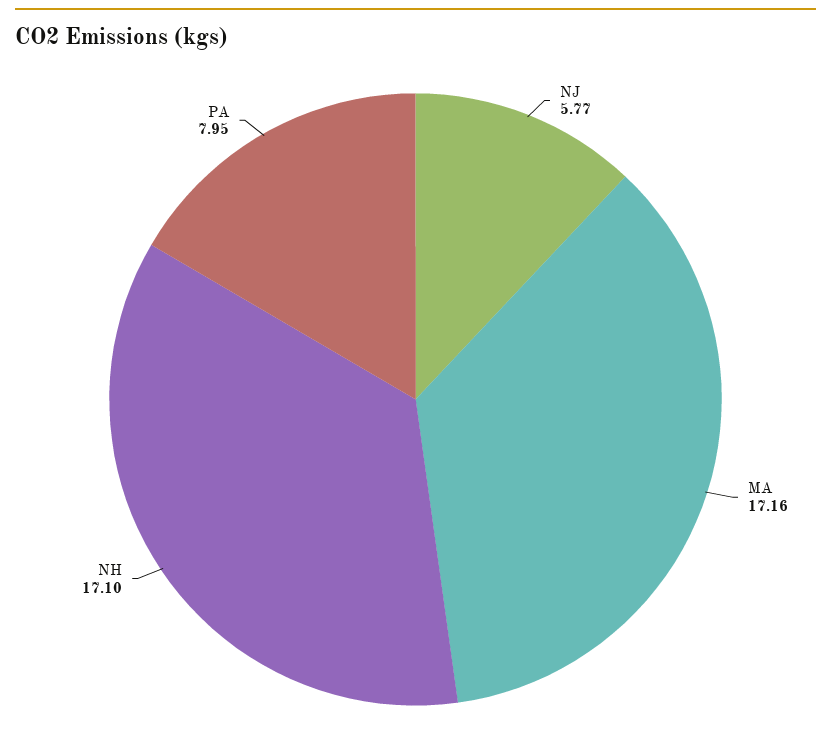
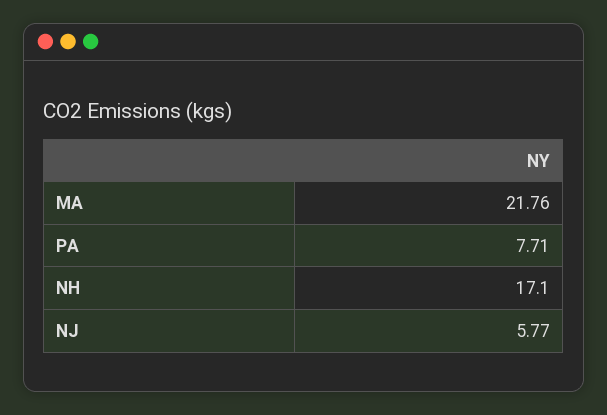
MA: 17.16 -> 21.76
PA: 7.95 -> 7.71

